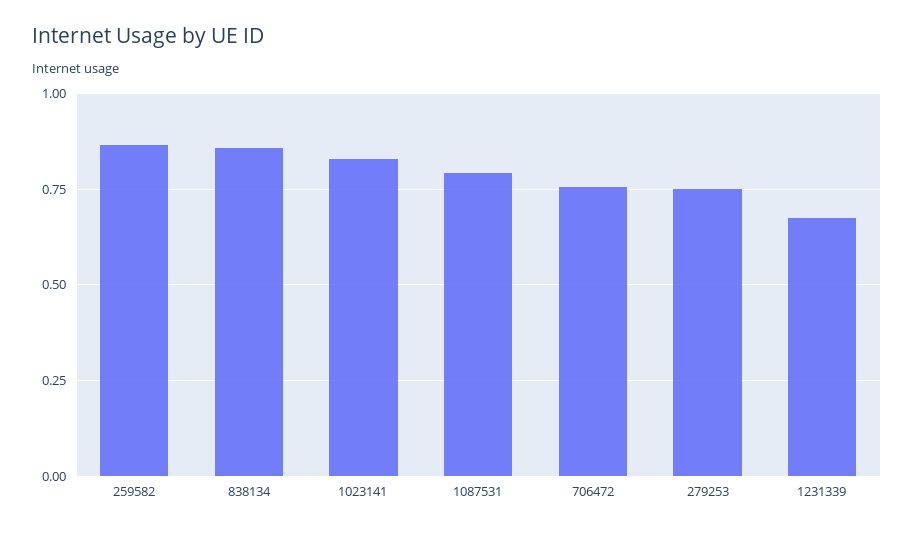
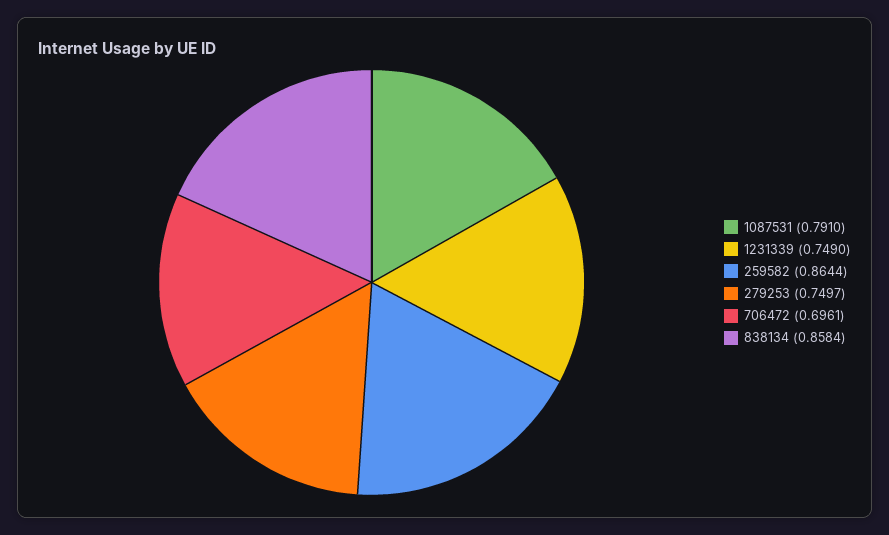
1023141: 0.825 -> none
706472: 0.75 -> 0.6961
1231339: 0.675 -> 0.749

